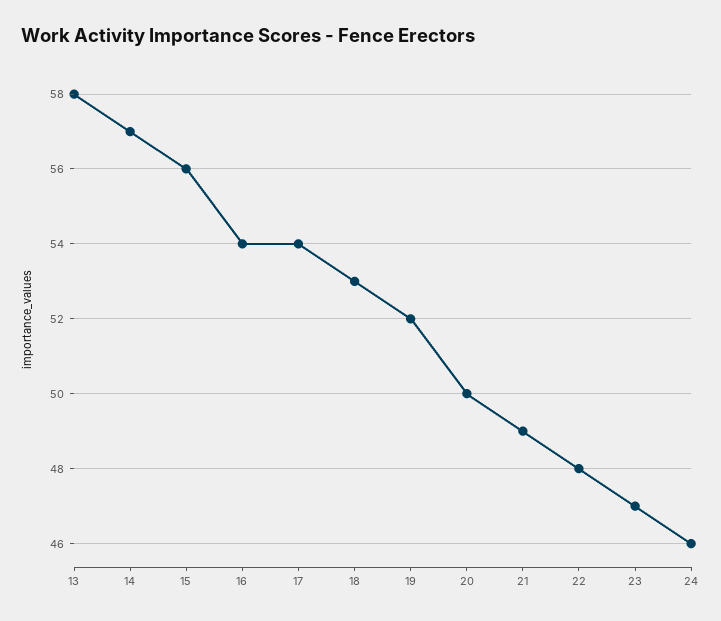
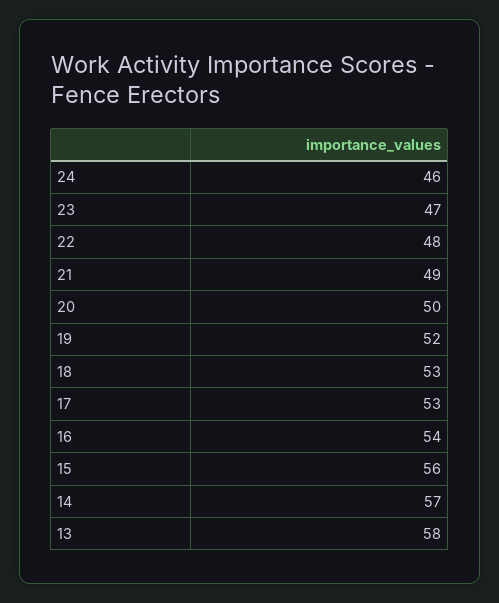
17: 54 -> 53

